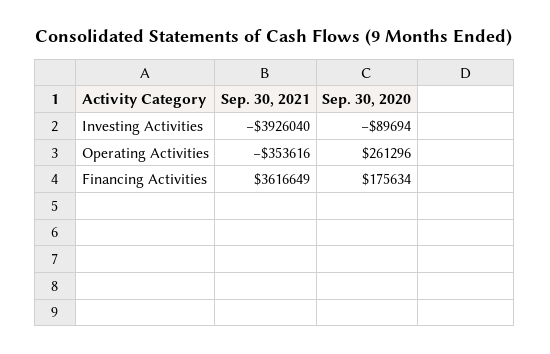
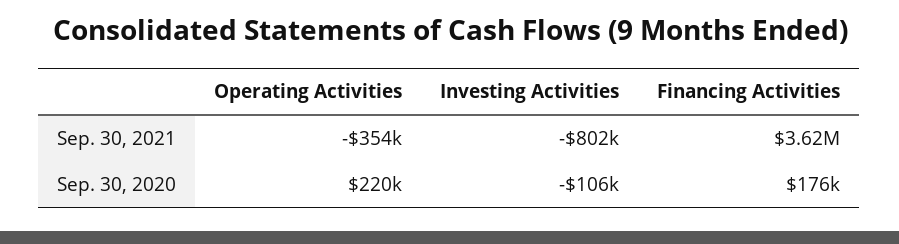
Sep. 30, 2021, Investing Activities: -3926040 -> -802000
Sep. 30, 2020, Investing Activities: -89694 -> -106000
Sep. 30, 2020, Operating Activities: 261296 -> 220000

